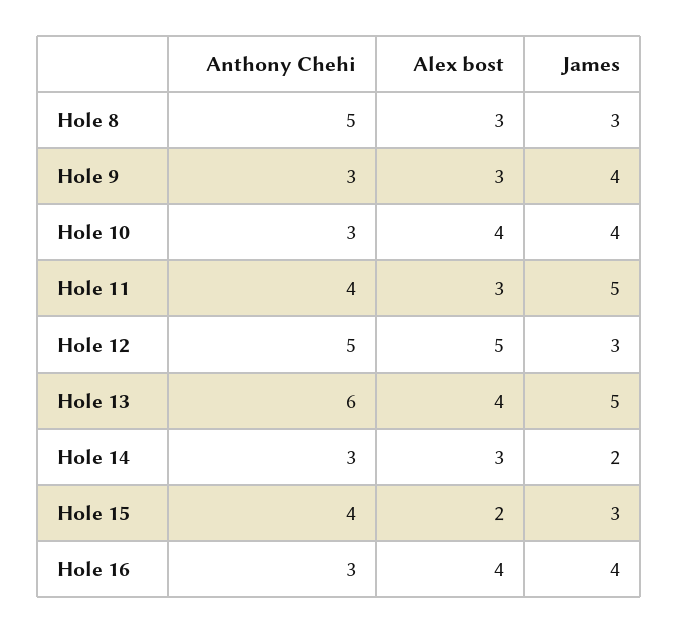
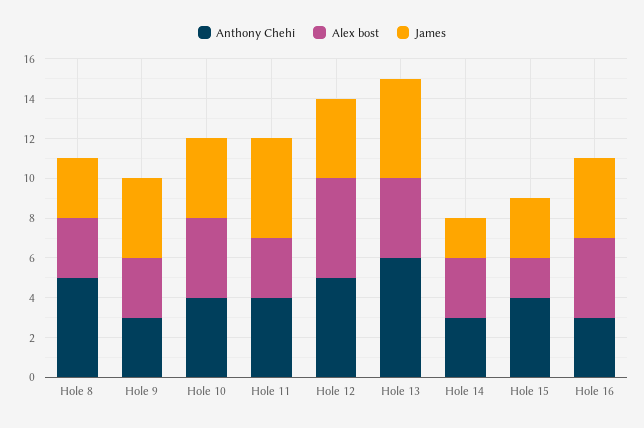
Anthony Chehi, Hole 10: 3 -> 4
James, Hole 12: 3 -> 4

